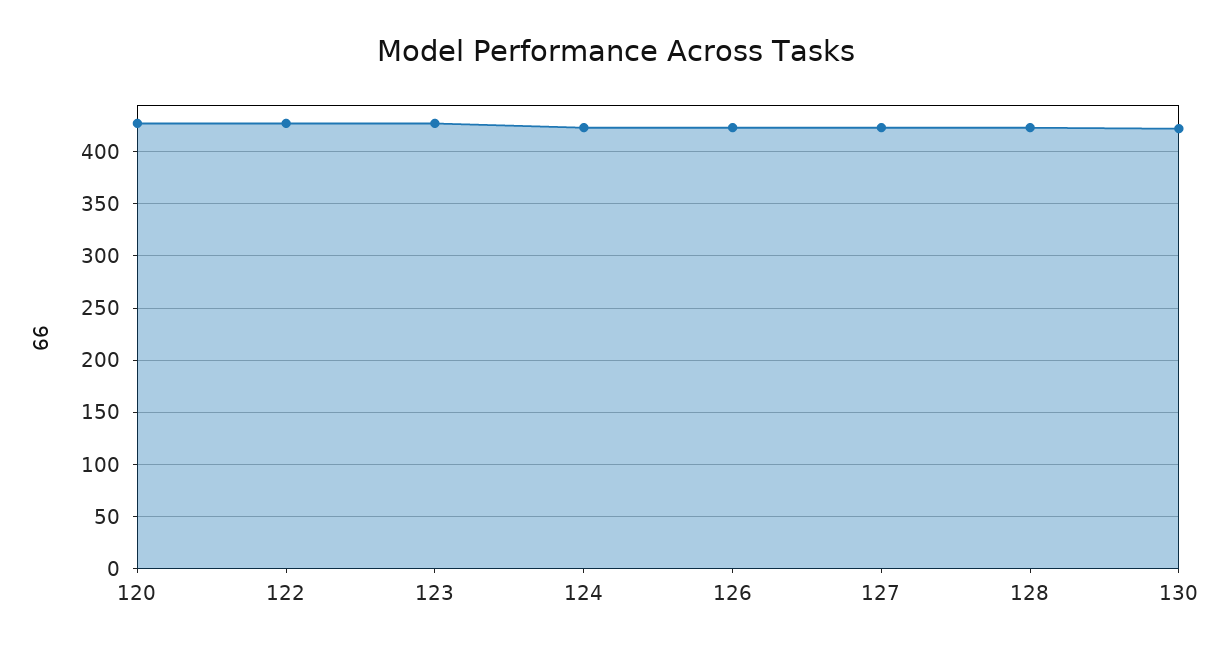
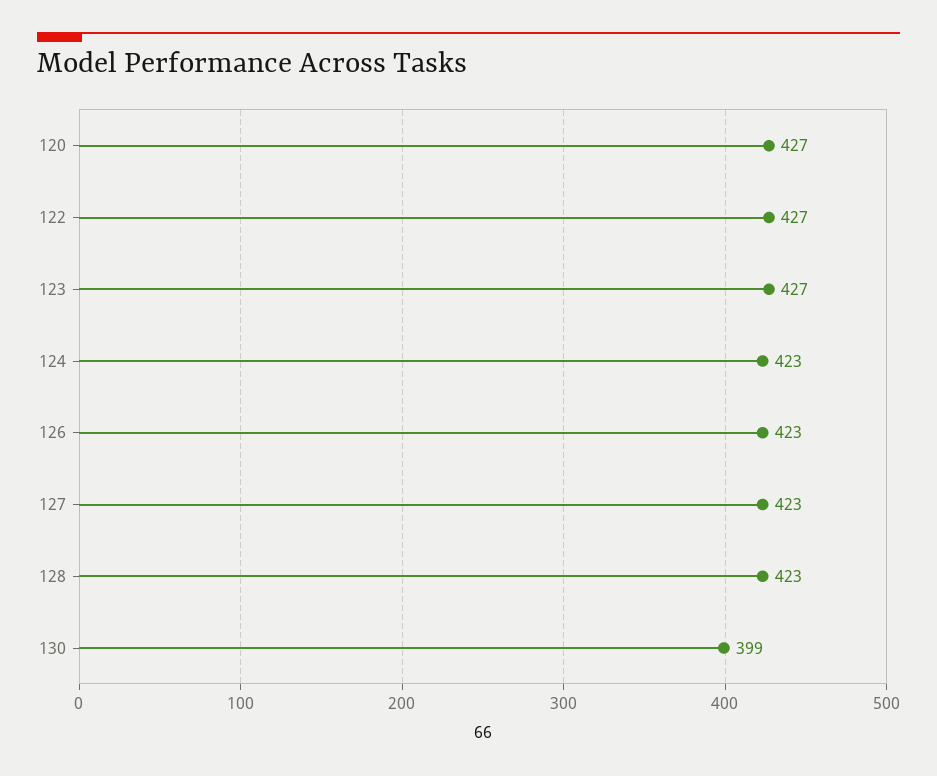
130: 420 -> 399

